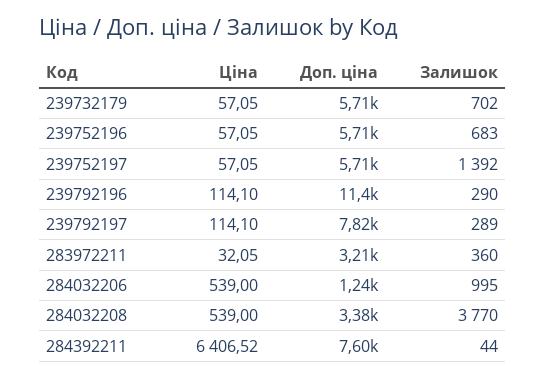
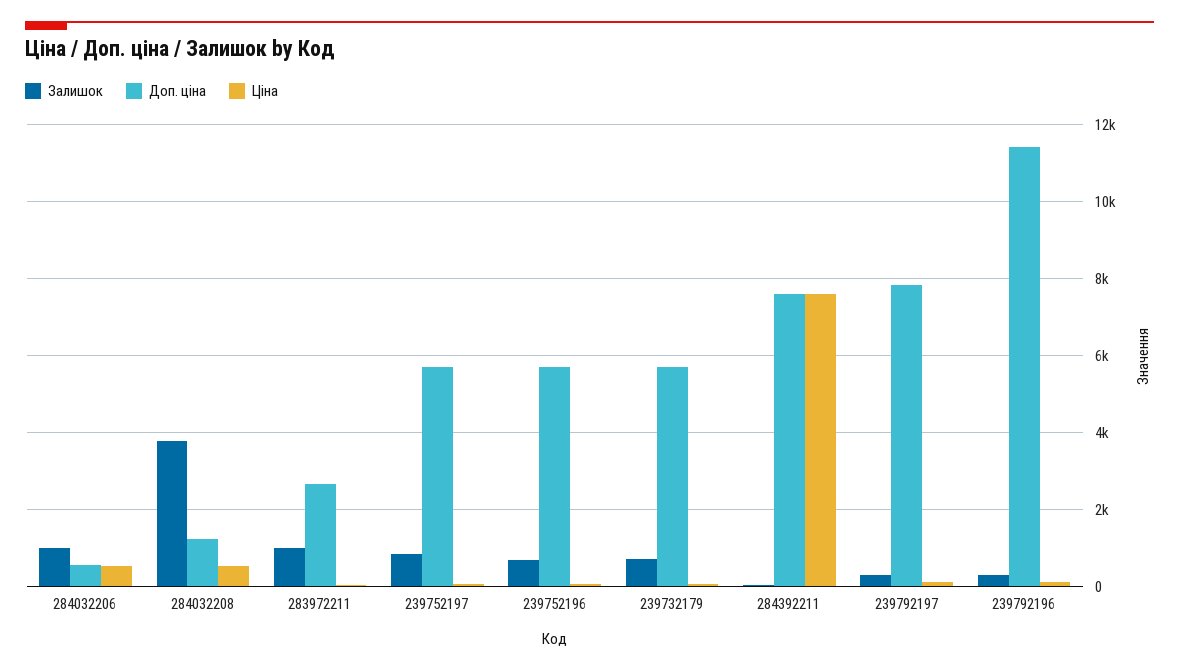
Залишок, 239752197: 1392 -> 800
Доп. ціна, 283972211: 3210 -> 2600
Залишок, 283972211: 360 -> 1000
Доп. ціна, 284032206: 1240 -> 600
Доп. ціна, 284032208: 3380 -> 1200
Ціна, 284392211: 6406.52 -> 7600

